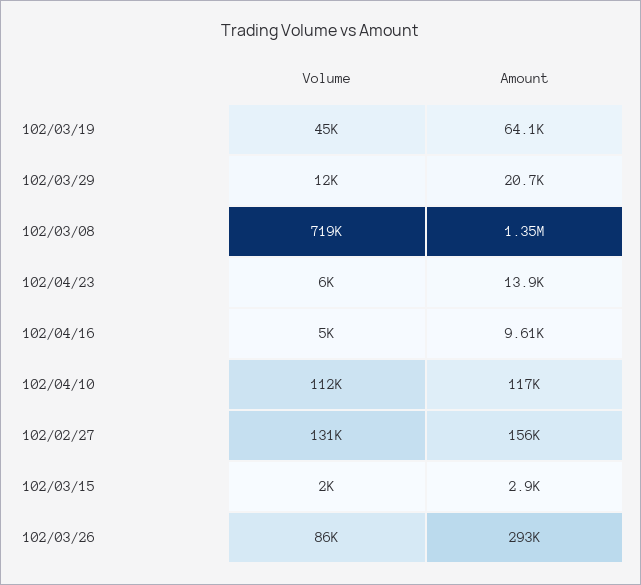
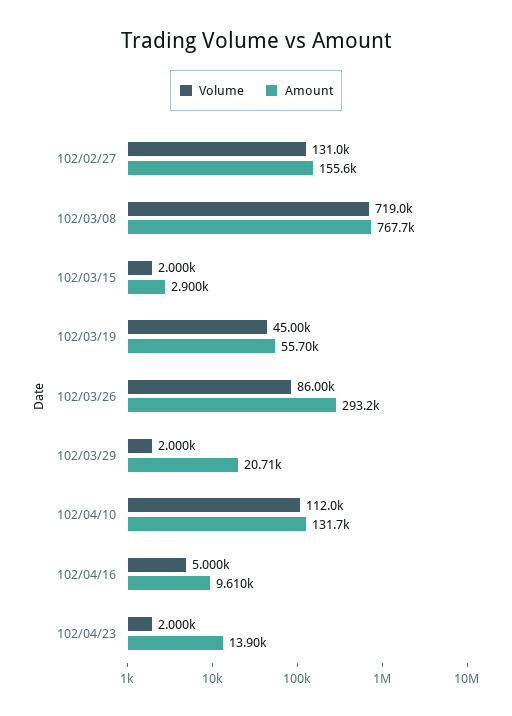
Amount, 102/03/19: 64100 -> 55700
Volume, 102/03/29: 12000 -> 2000
Amount, 102/03/08: 1350000 -> 767700
Volume, 102/04/23: 6000 -> 2000
Amount, 102/04/10: 117000 -> 131700

